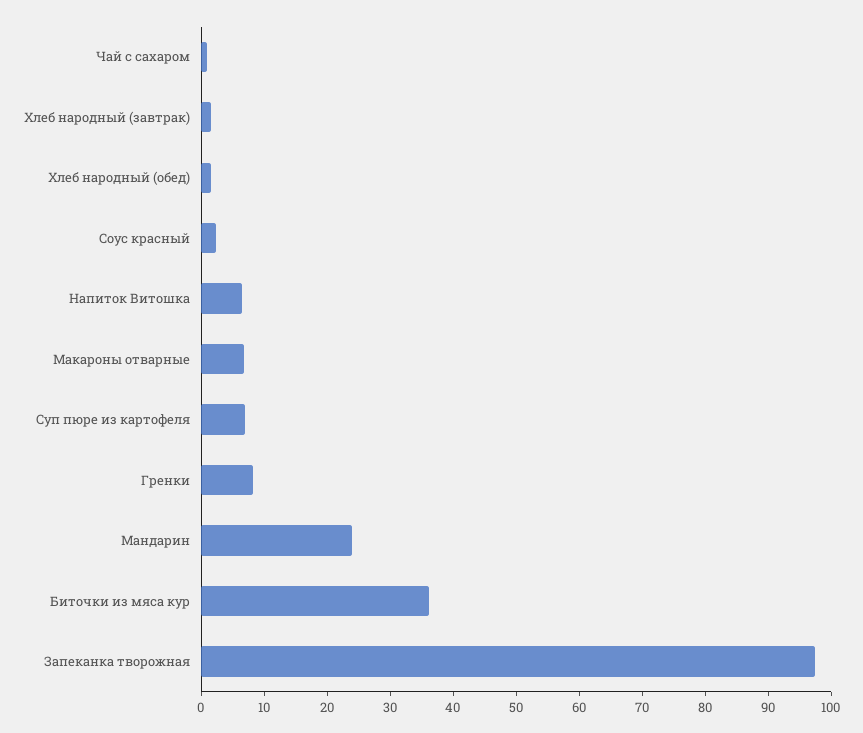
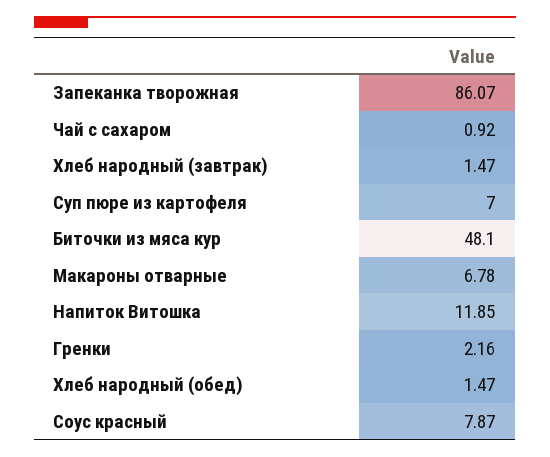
Соус красный: 2 -> 7.87
Напиток Витошка: 6 -> 11.85
Гренки: 8 -> 2.16
Мандарин: 24 -> none
Биточки из мяса кур: 36 -> 48.1
Запеканка творожная: 98 -> 86.07

